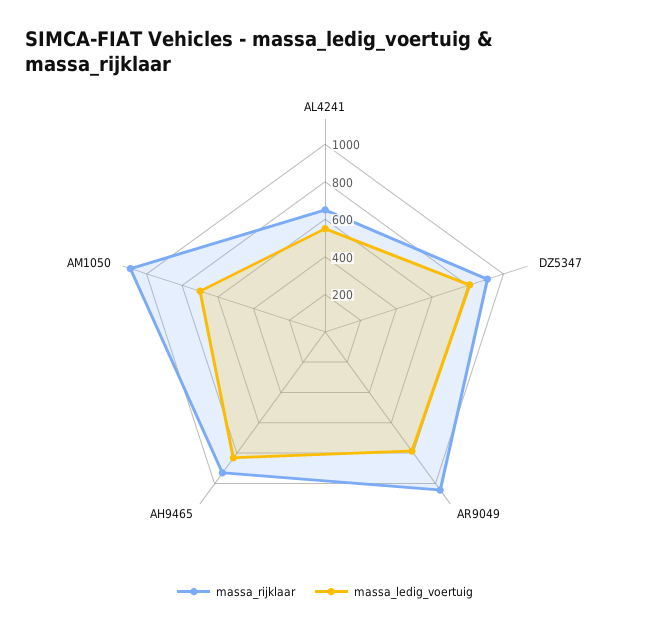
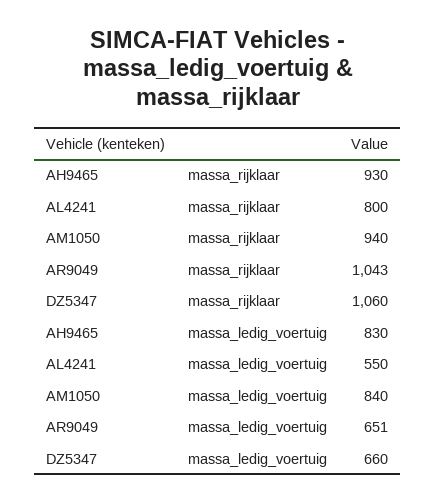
massa_rijklaar, AL4241: 650 -> 800
massa_rijklaar, DZ5347: 900 -> 1060
massa_ledig_voertuig, DZ5347: 800 -> 660
massa_ledig_voertuig, AR9049: 800 -> 651
massa_rijklaar, AM1050: 1100 -> 940
massa_ledig_voertuig, AM1050: 700 -> 840

